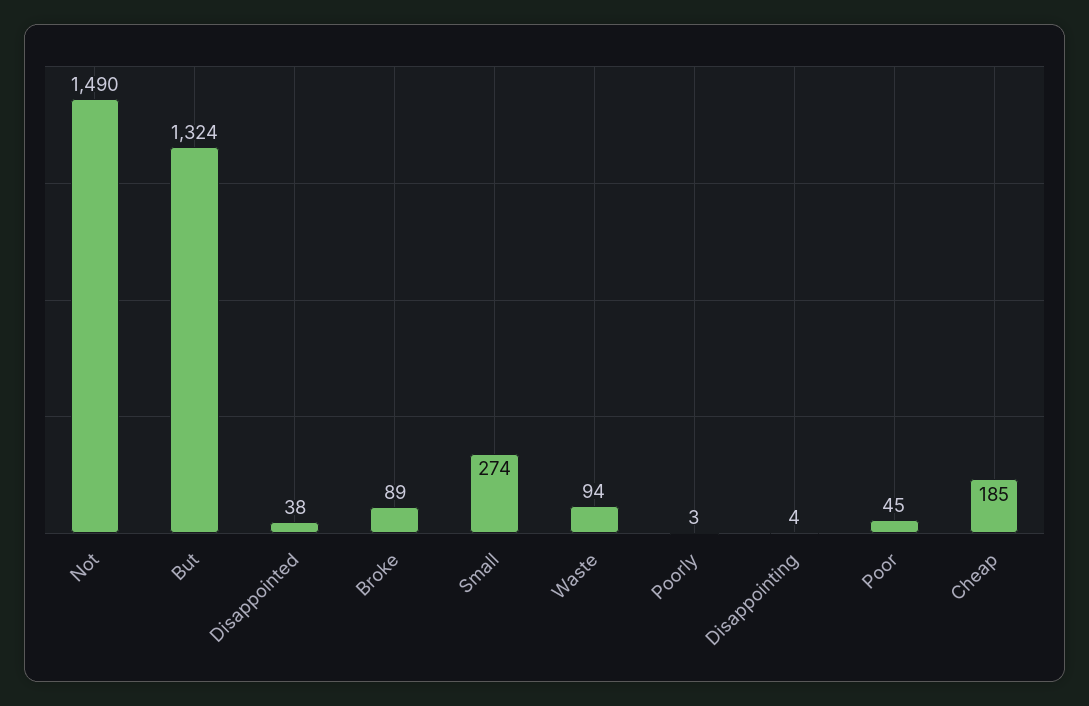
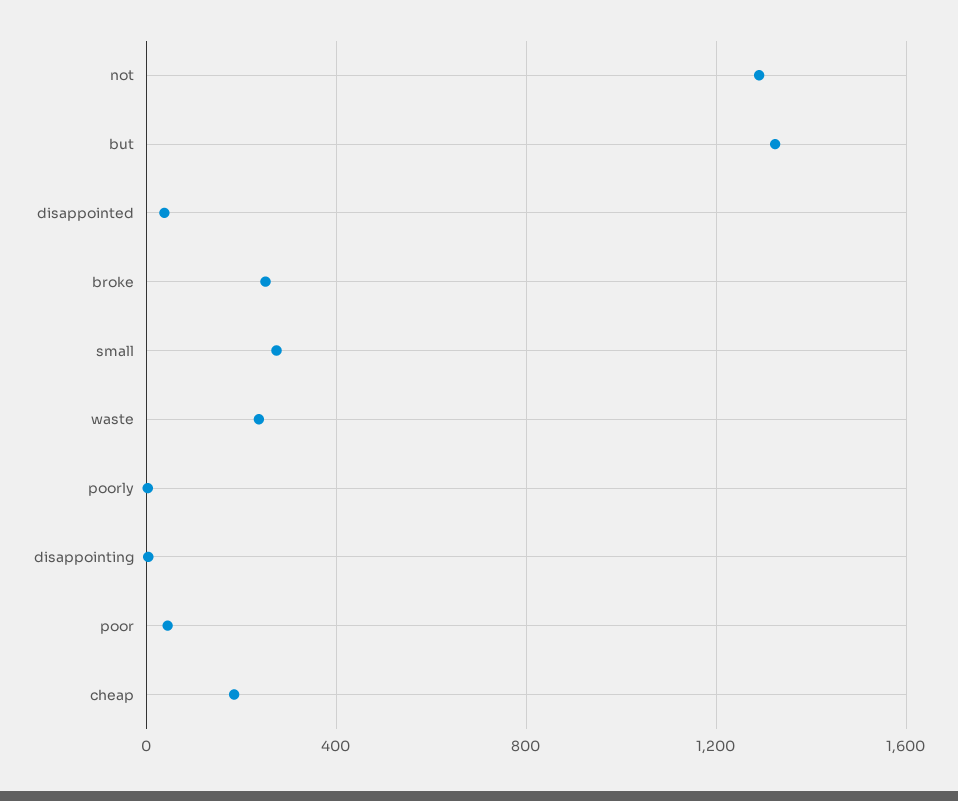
Not: 1490 -> 1300
Broke: 89 -> 250
Waste: 94 -> 250

